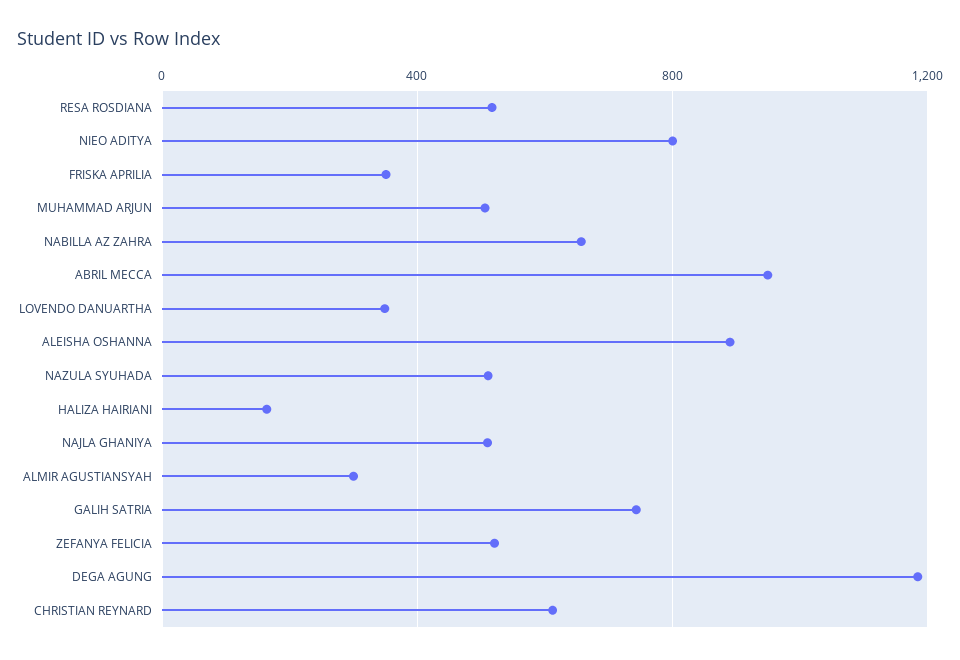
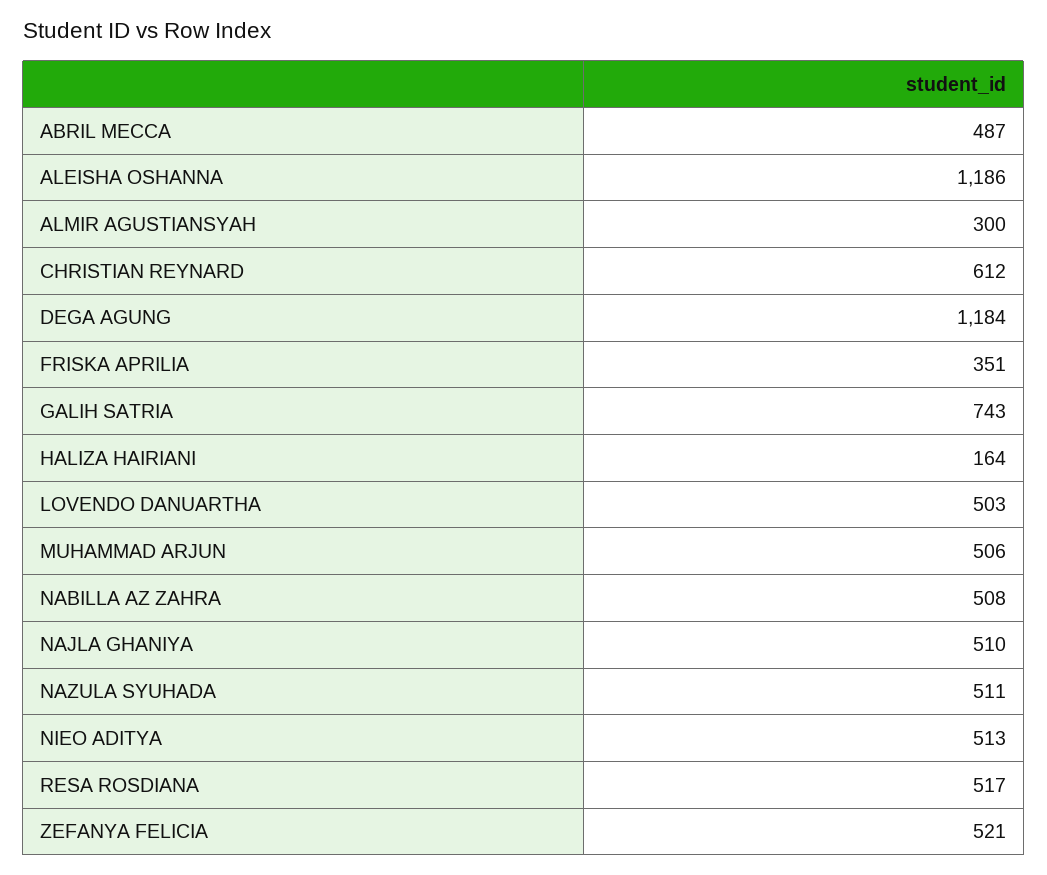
NIEO ADITYA: 800 -> 513
NABILLA AZ ZAHRA: 650 -> 508
ABRIL MECCA: 950 -> 487
LOVENDO DANUARTHA: 350 -> 503
ALEISHA OSHANNA: 900 -> 1186

